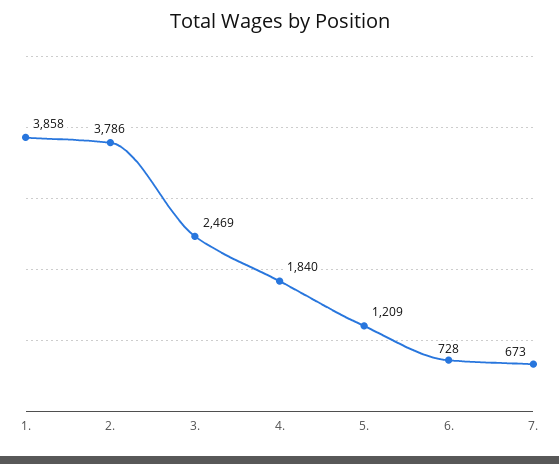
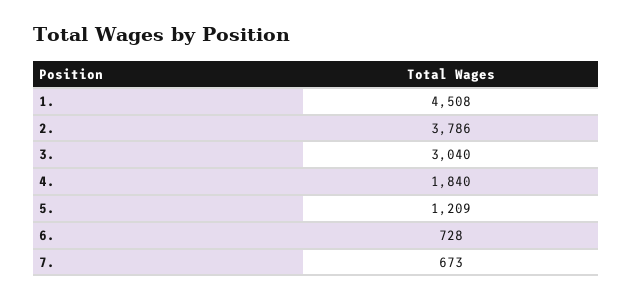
1.: 3858 -> 4508
3.: 2469 -> 3040

